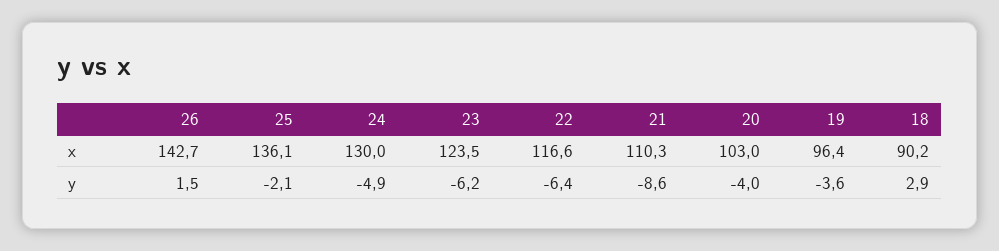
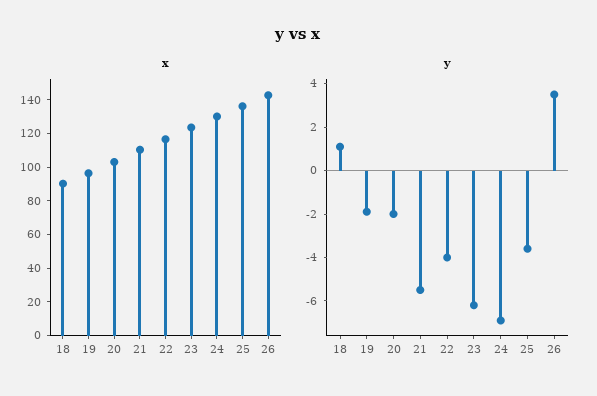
y, 26: 1.5 -> 3.5
y, 25: -2.1 -> -3.5
y, 24: -4.9 -> -7
y, 22: -6.4 -> -4
y, 21: -8.6 -> -5.5
y, 20: -4 -> -2
y, 19: -3.6 -> -2
y, 18: 2.9 -> 1

